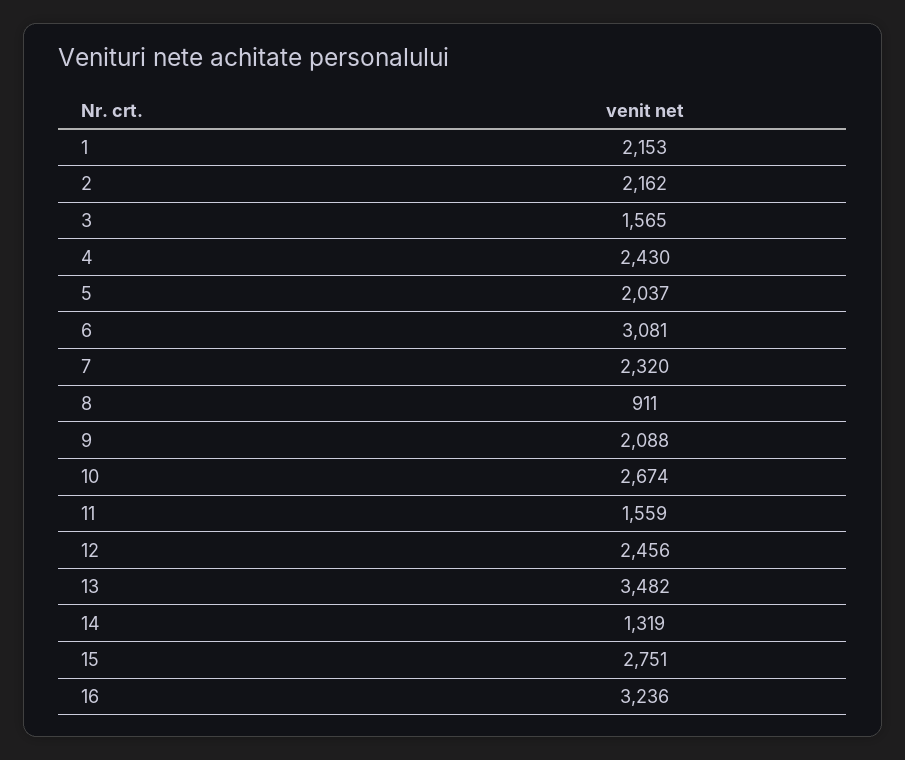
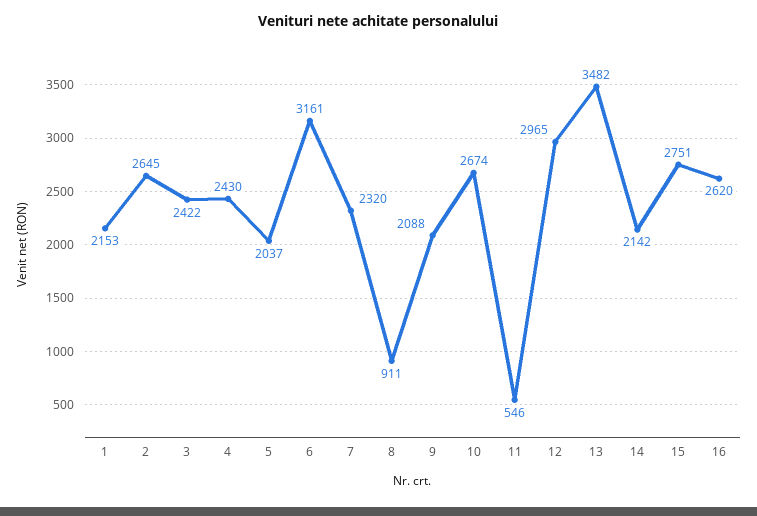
2: 2162 -> 2645
3: 1565 -> 2422
6: 3081 -> 3161
11: 1559 -> 546
12: 2456 -> 2965
14: 1319 -> 2142
16: 3236 -> 2620

